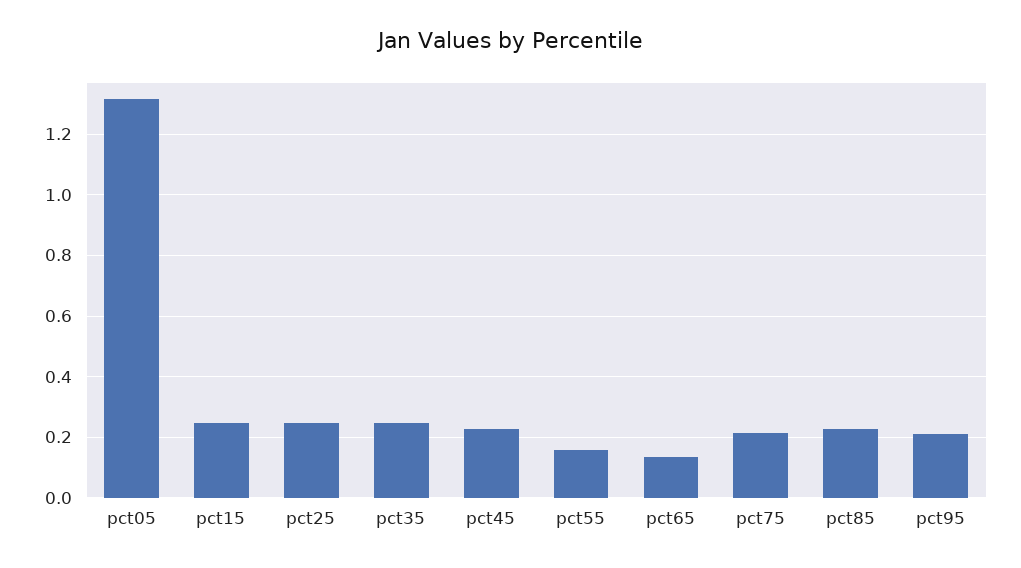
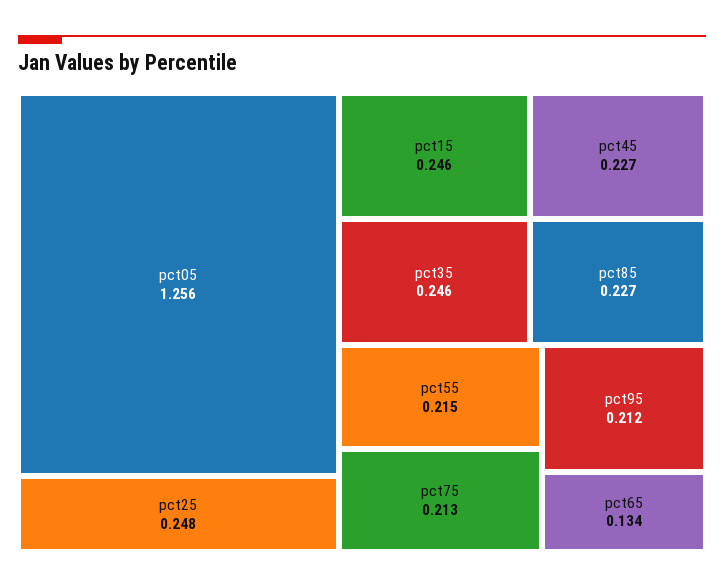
pct05: 1.32 -> 1.256
pct55: 0.16 -> 0.215

